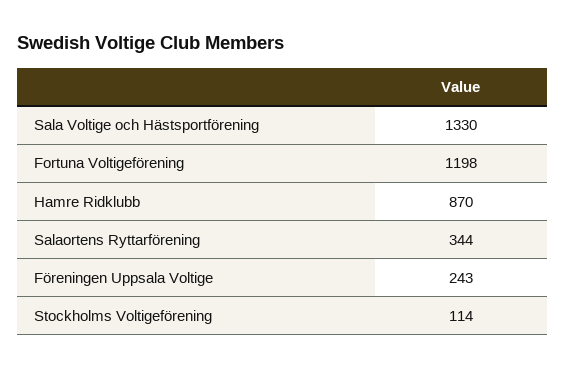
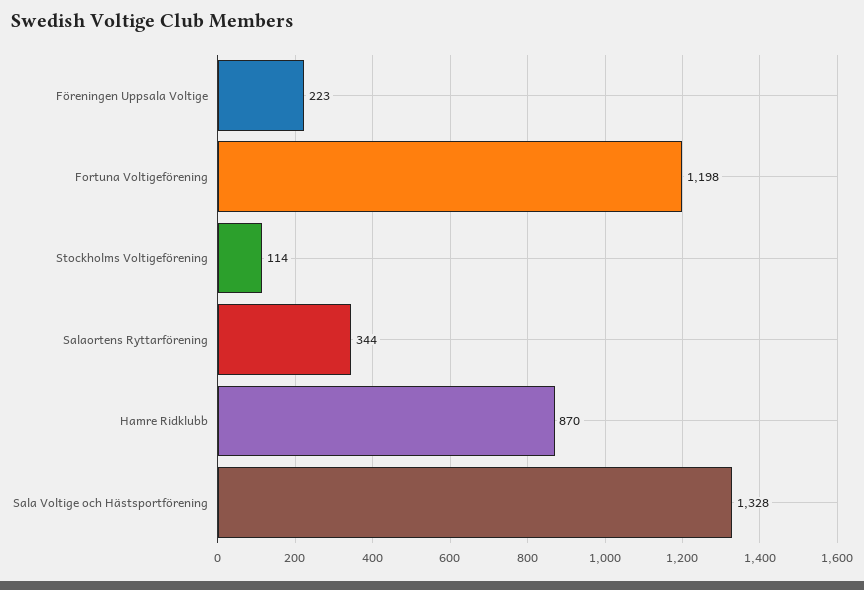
Sala Voltige och Hästsportförening: 1330 -> 1328
Föreningen Uppsala Voltige: 243 -> 223

